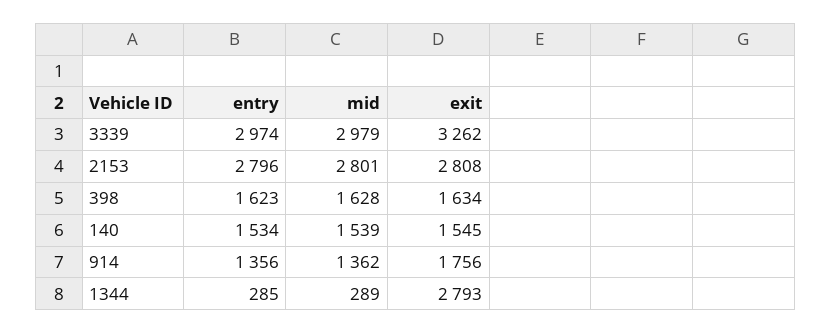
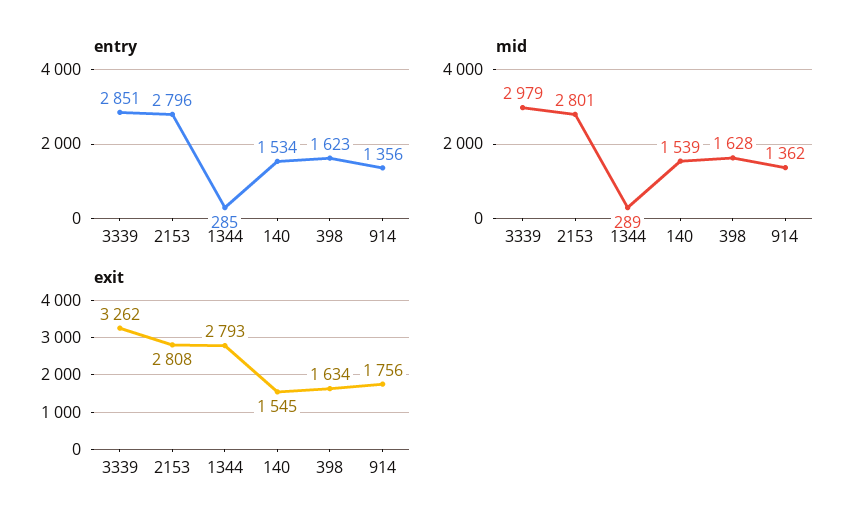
entry, 3339: 2974 -> 2851

